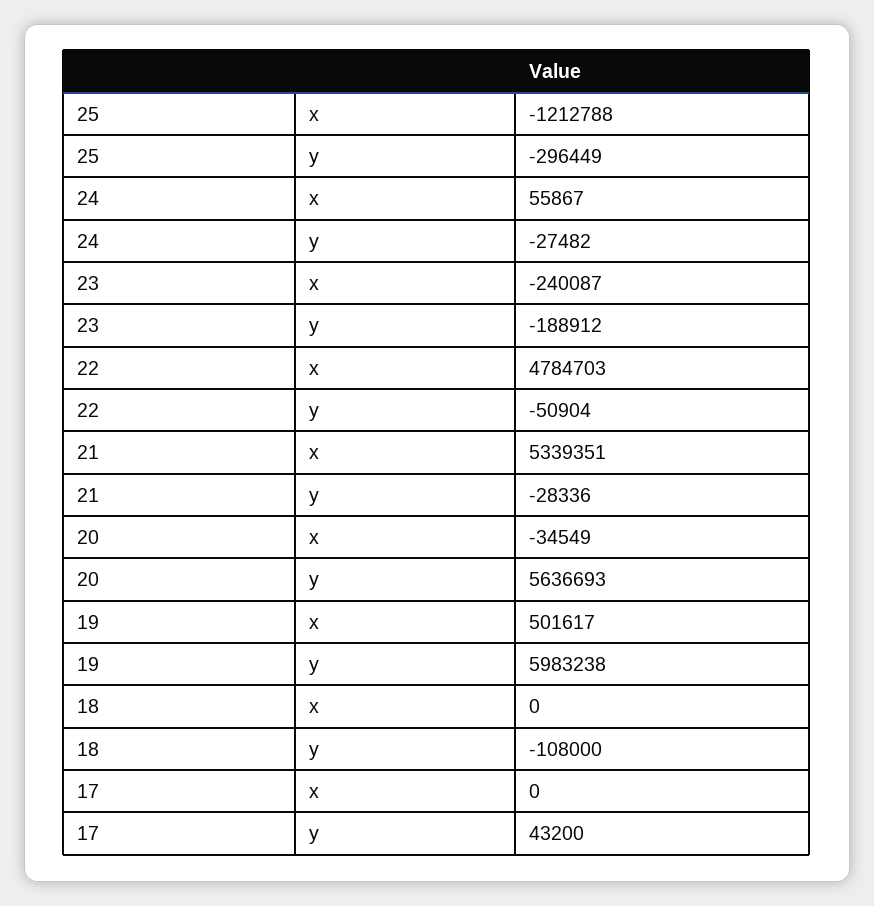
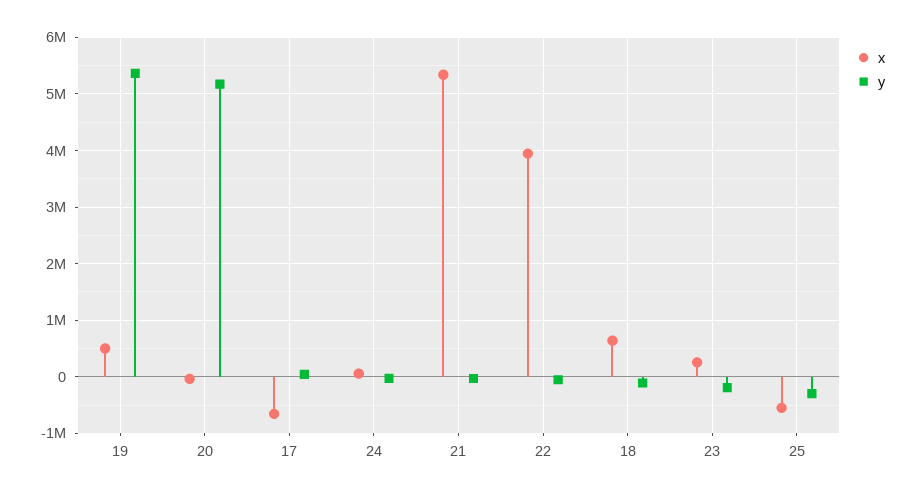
x, 25: -1212788 -> -600000
x, 23: -240087 -> 200000
x, 22: 4784703 -> 4000000
y, 20: 5636693 -> 5200000
y, 19: 5983238 -> 5400000
x, 18: 0 -> 600000
x, 17: 0 -> -600000

